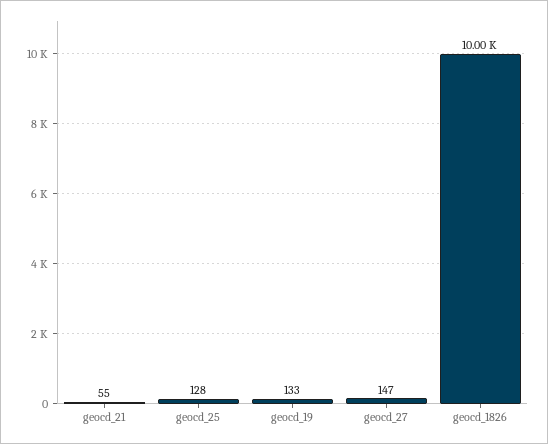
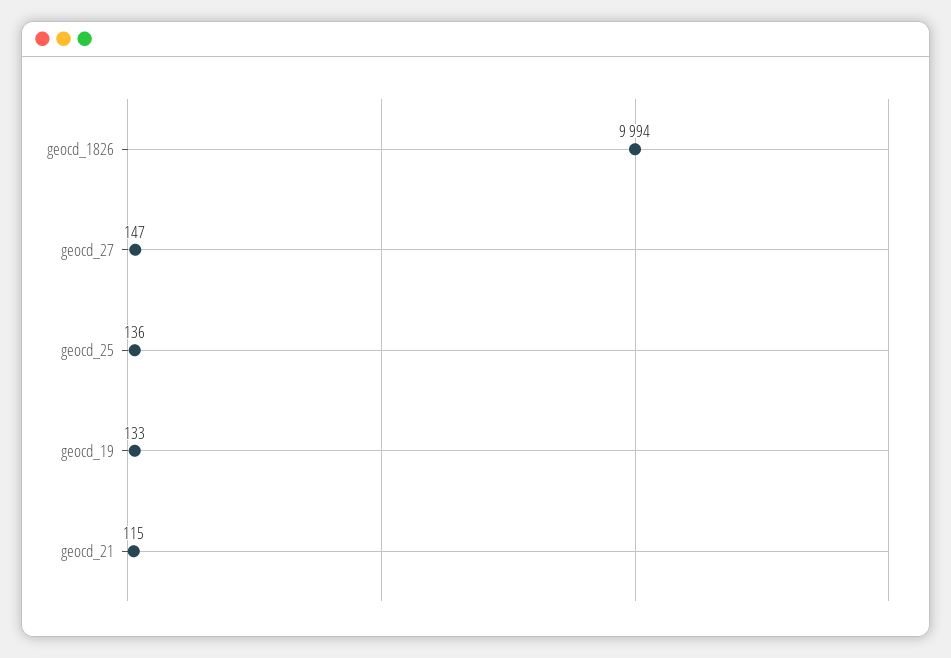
geocd_21: 55 -> 115
geocd_25: 128 -> 136
geocd_1826: 10000 -> 9994

